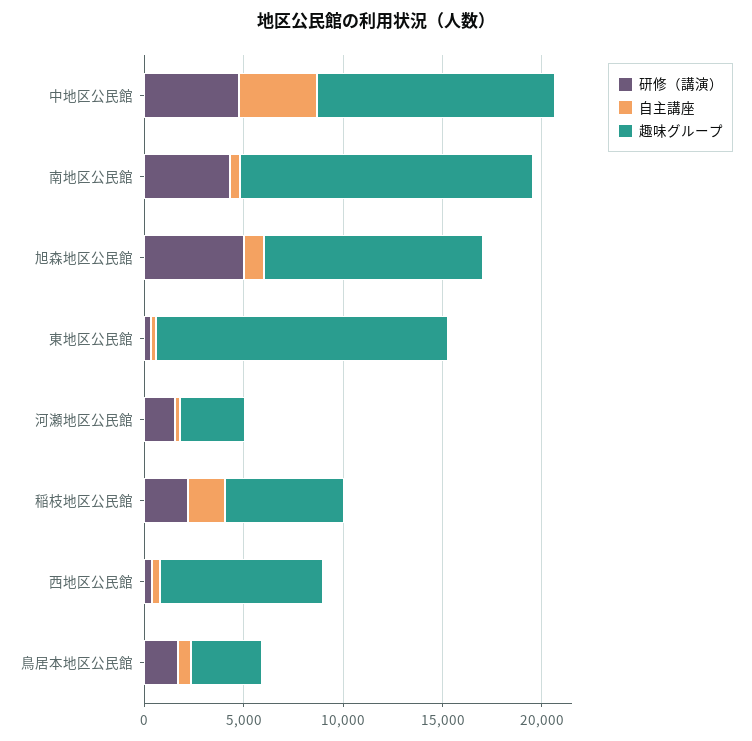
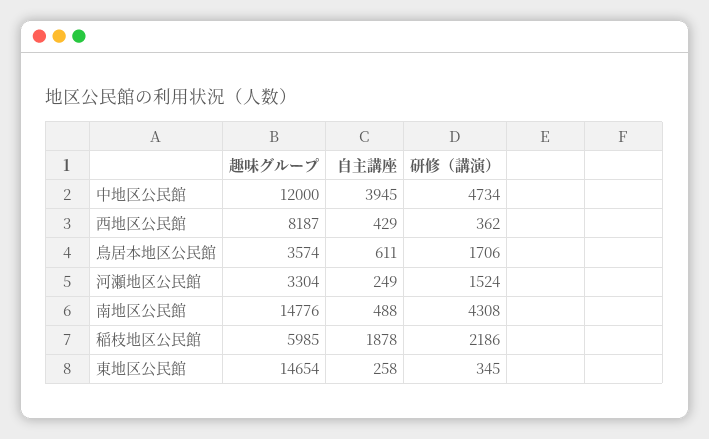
研修（講演）, 旭森地区公民館: 5000 -> none
自主講座, 旭森地区公民館: 1000 -> none
趣味グループ, 旭森地区公民館: 11000 -> none

